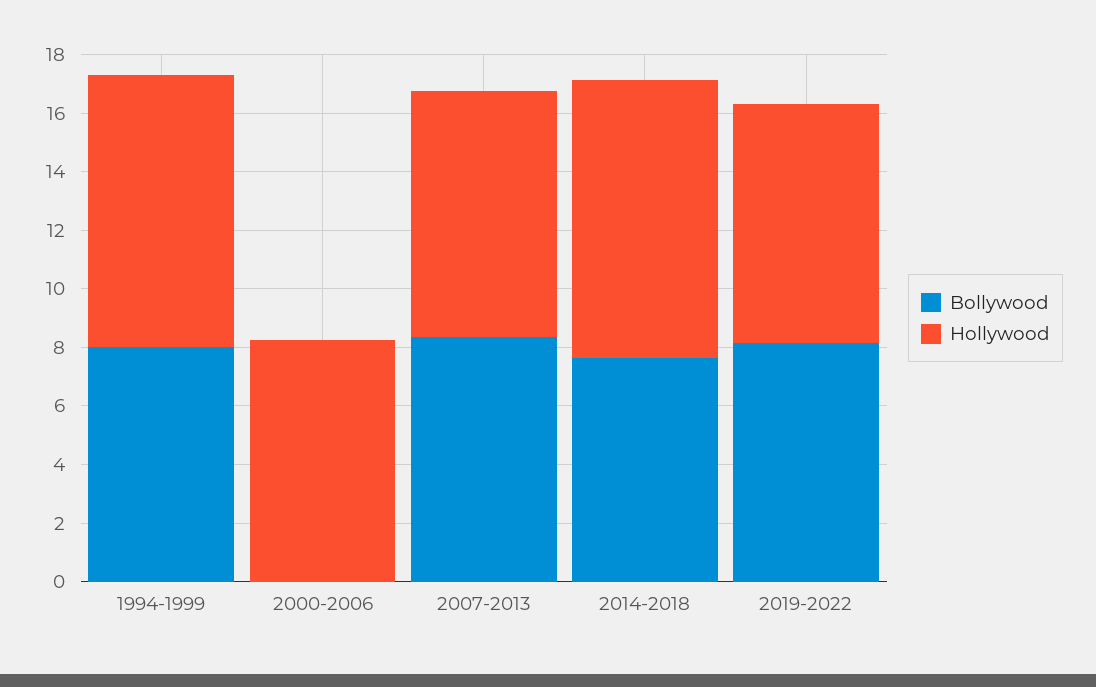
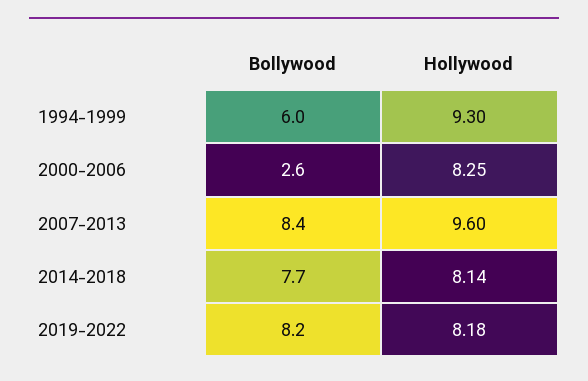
Bollywood, 1994-1999: 8 -> 6
Bollywood, 2000-2006: 0 -> 2.6
Hollywood, 2007-2013: 8.5 -> 9.6
Hollywood, 2014-2018: 9.5 -> 8.14

